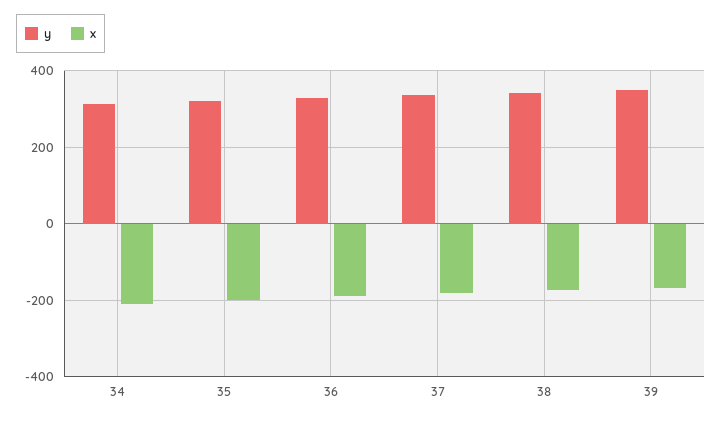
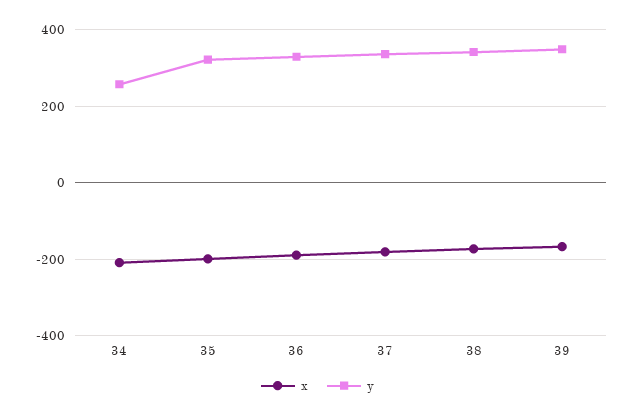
y, 34: 320 -> 260

